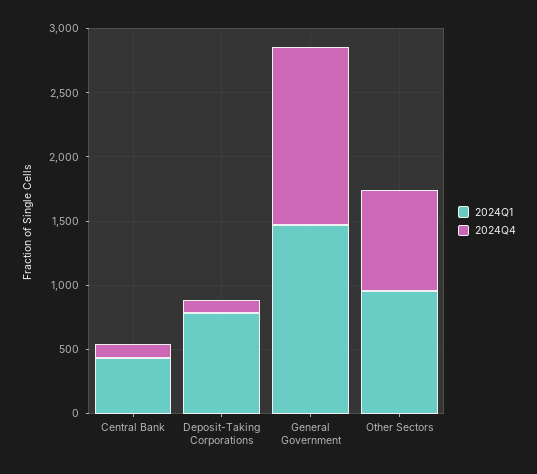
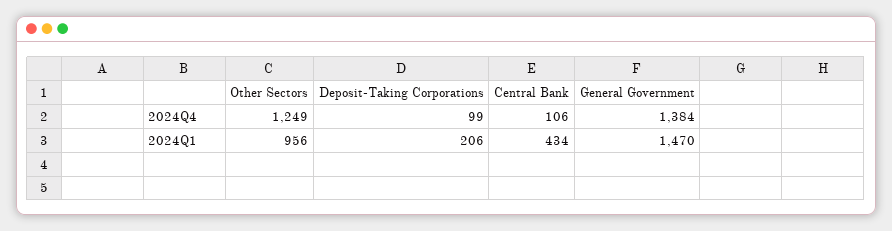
2024Q1, Deposit-Taking Corporations: 800 -> 206
2024Q4, Other Sectors: 800 -> 1249

